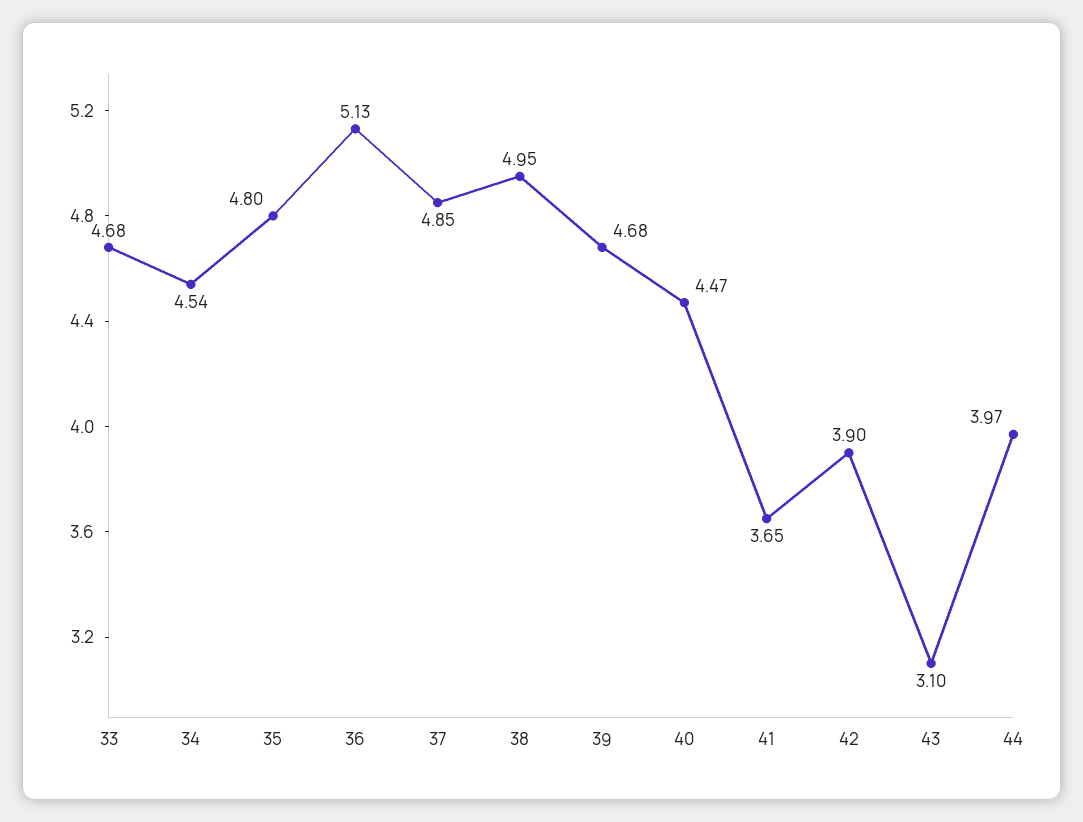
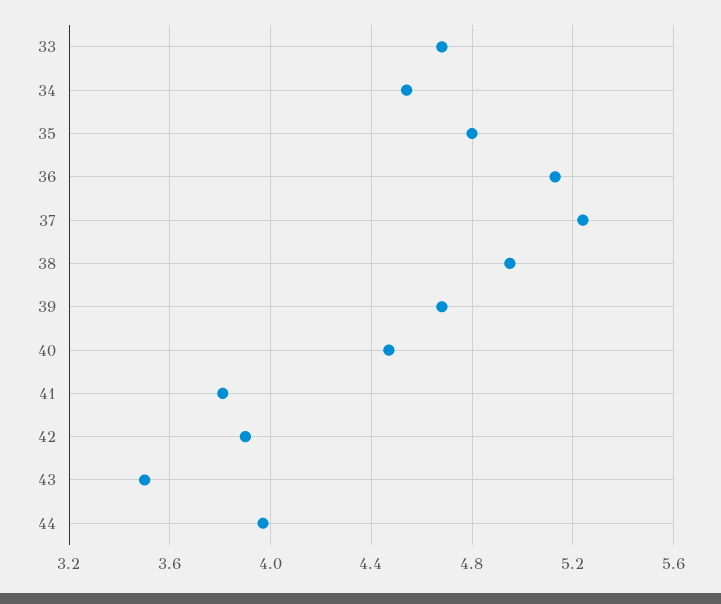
37: 4.85 -> 5.25
41: 3.65 -> 3.8
43: 3.1 -> 3.5

